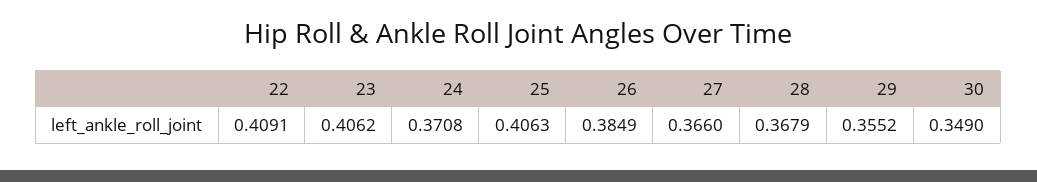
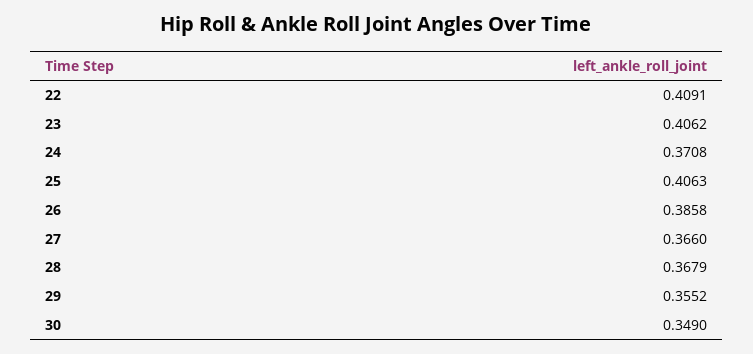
26: 0.3849 -> 0.3858

